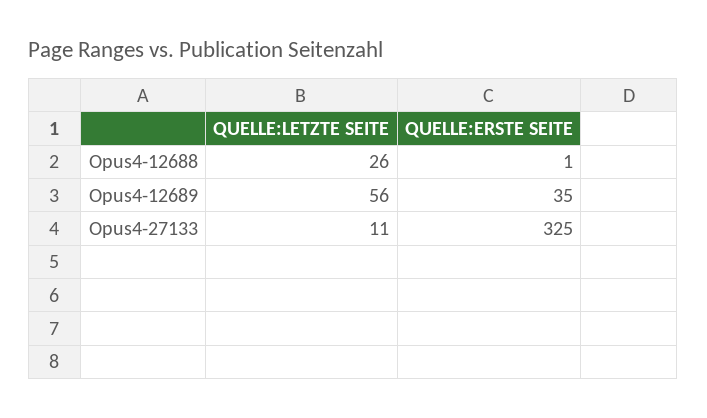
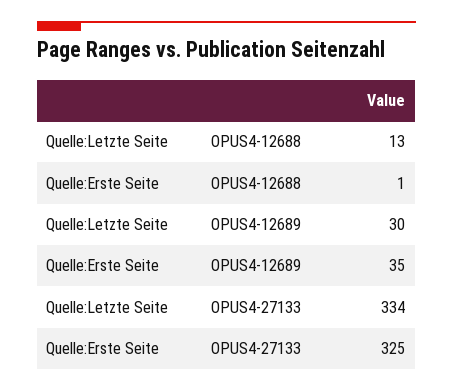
QUELLE:LETZTE SEITE, Opus4-12688: 26 -> 13
QUELLE:LETZTE SEITE, Opus4-12689: 56 -> 30
QUELLE:LETZTE SEITE, Opus4-27133: 11 -> 334

